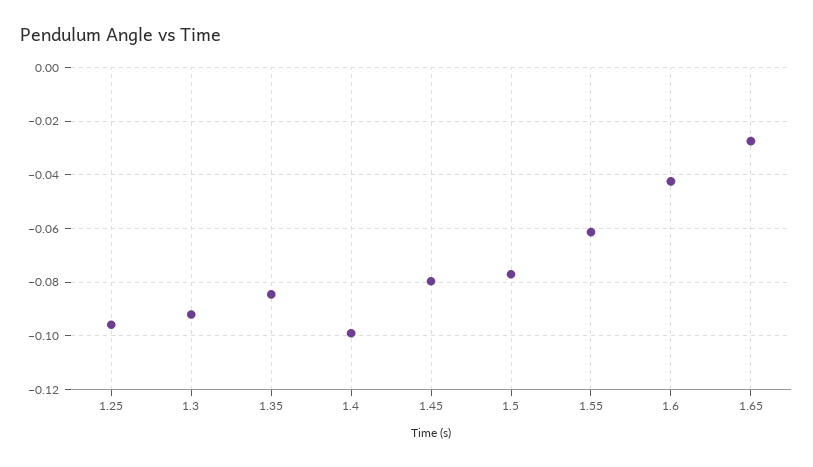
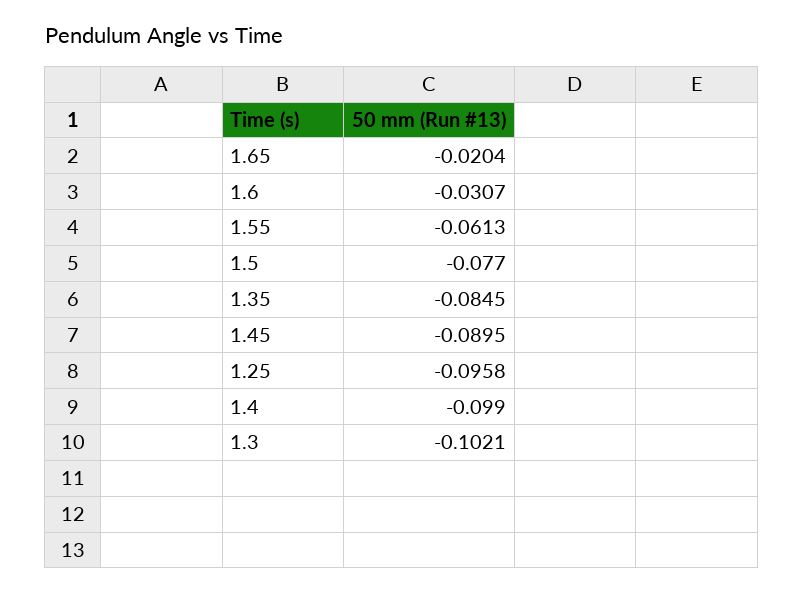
1.3: -0.0925 -> -0.1021
1.45: -0.08 -> -0.0895
1.6: -0.0425 -> -0.0307
1.65: -0.0275 -> -0.0204

